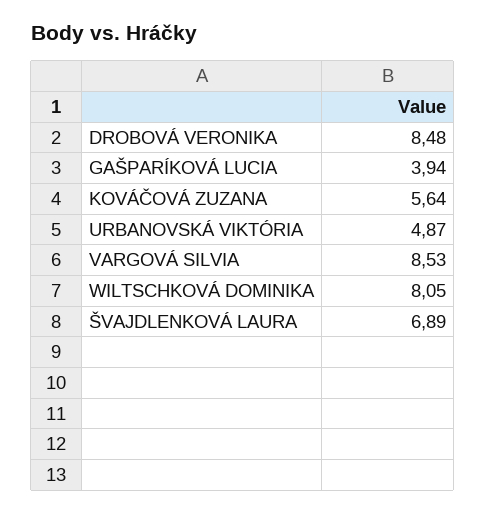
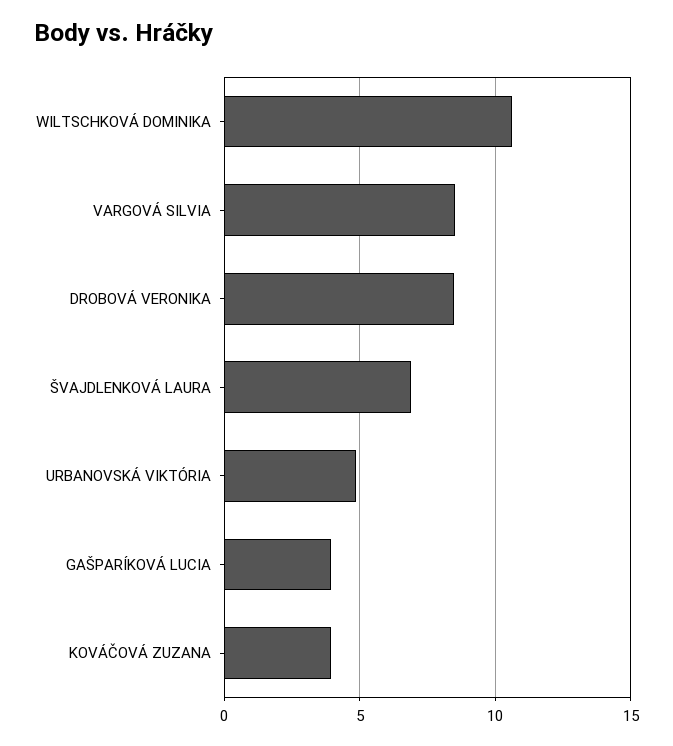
KOVÁČOVÁ ZUZANA: 5.64 -> 4
WILTSCHKOVÁ DOMINIKA: 8.05 -> 10.5

